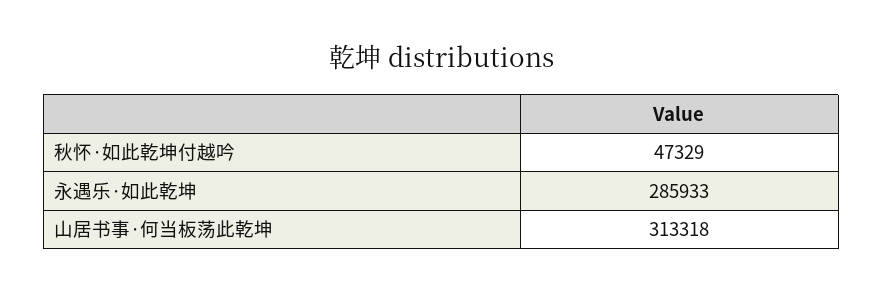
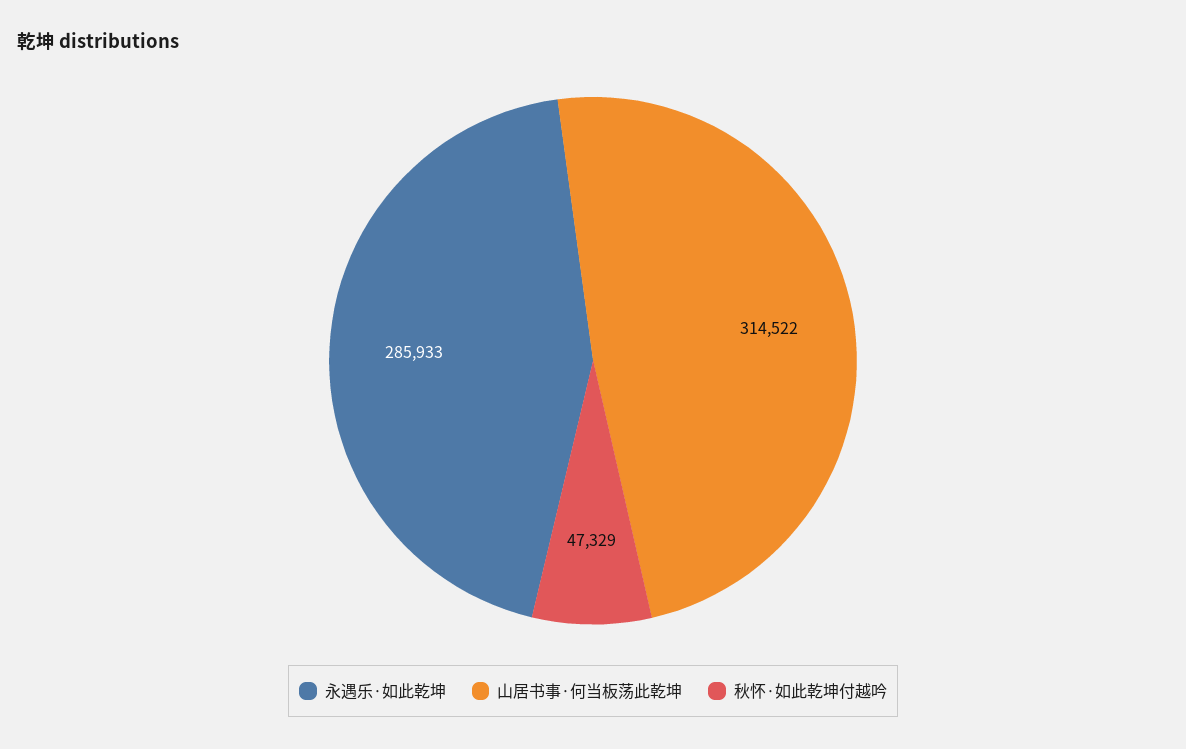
山居书事·何当板荡此乾坤: 313318 -> 314522

